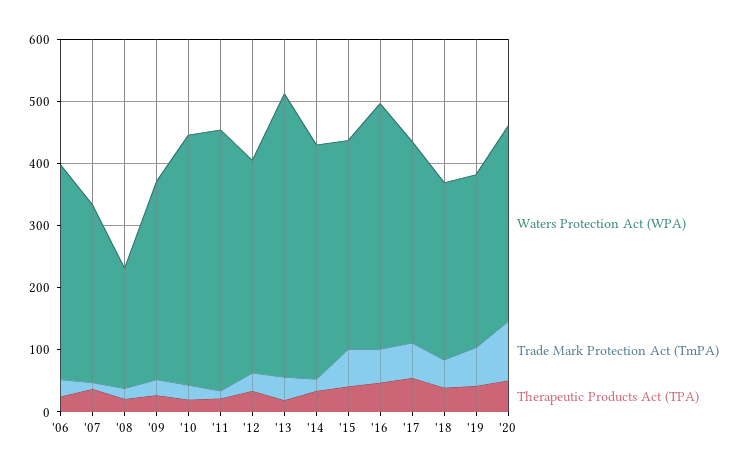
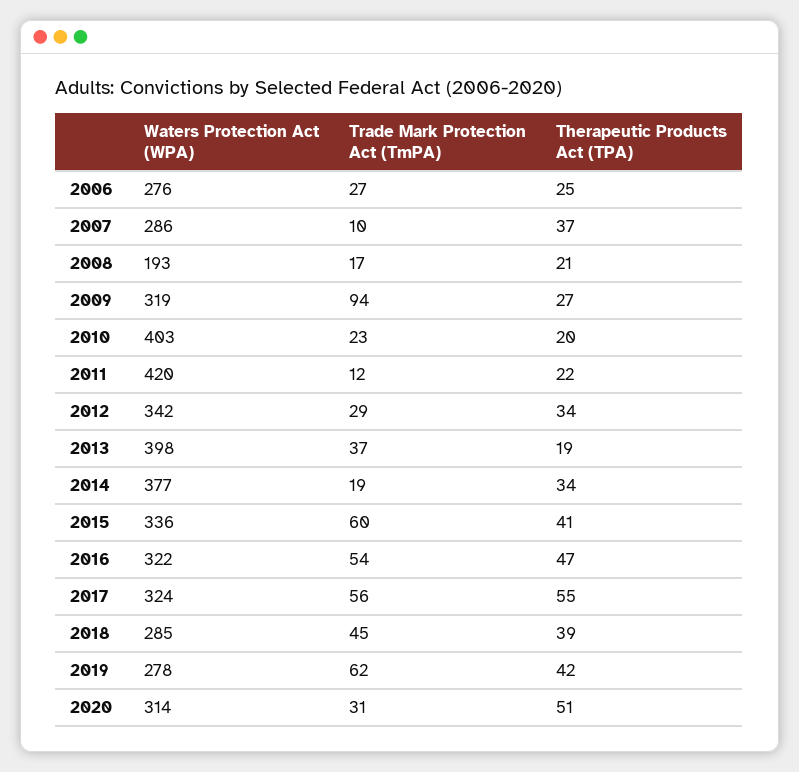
Waters Protection Act (WPA), '06: 340 -> 276
Trade Mark Protection Act (TmPA), '09: 20 -> 94
Waters Protection Act (WPA), '13: 460 -> 398
Waters Protection Act (WPA), '16: 400 -> 322
Trade Mark Protection Act (TmPA), '20: 100 -> 31

